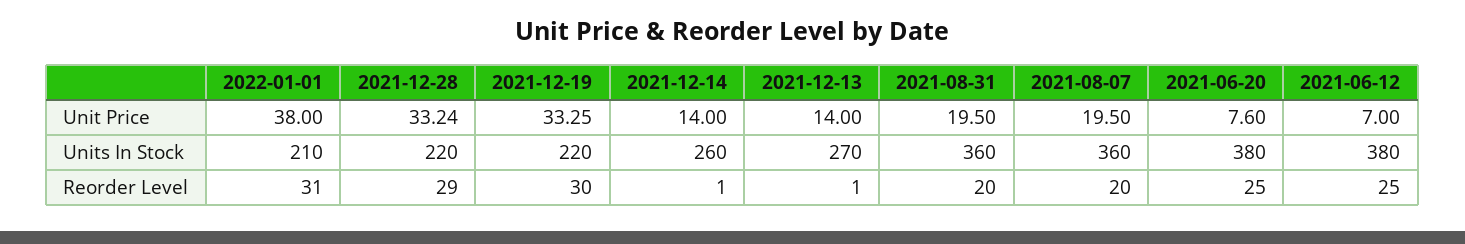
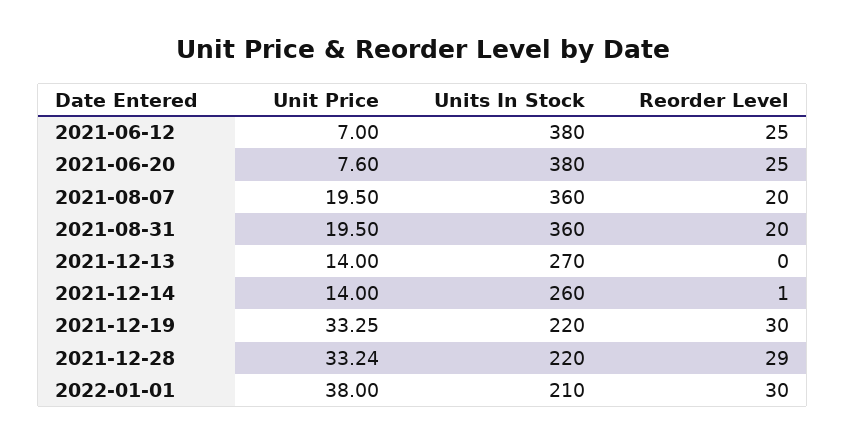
2022-01-01, Reorder Level: 31 -> 30
2021-12-13, Reorder Level: 1 -> 0

